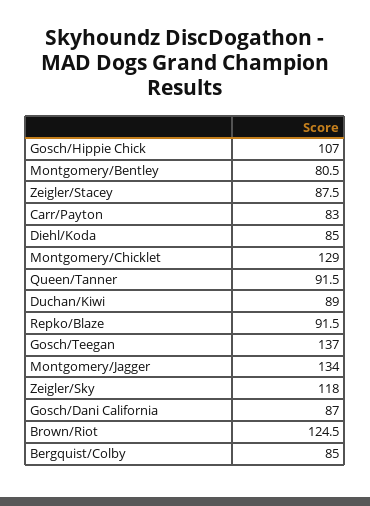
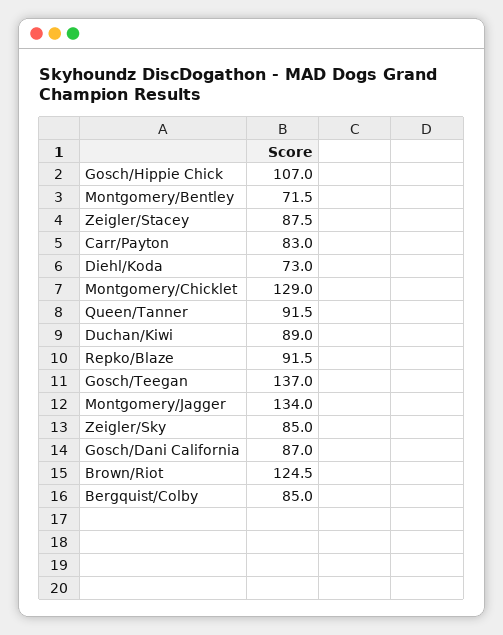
Montgomery/Bentley: 80.5 -> 71.5
Diehl/Koda: 85 -> 73
Zeigler/Sky: 118 -> 85

